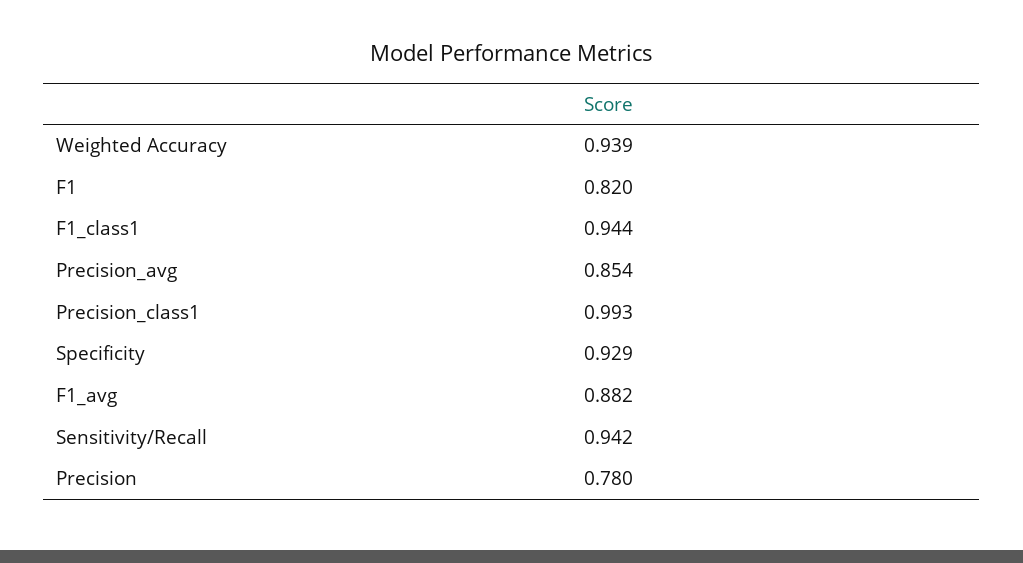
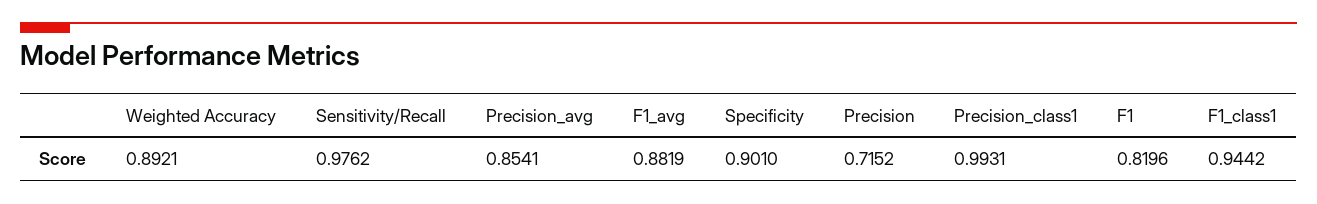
Weighted Accuracy: 0.939 -> 0.8921
Specificity: 0.929 -> 0.901
Sensitivity/Recall: 0.942 -> 0.9762
Precision: 0.78 -> 0.7152

